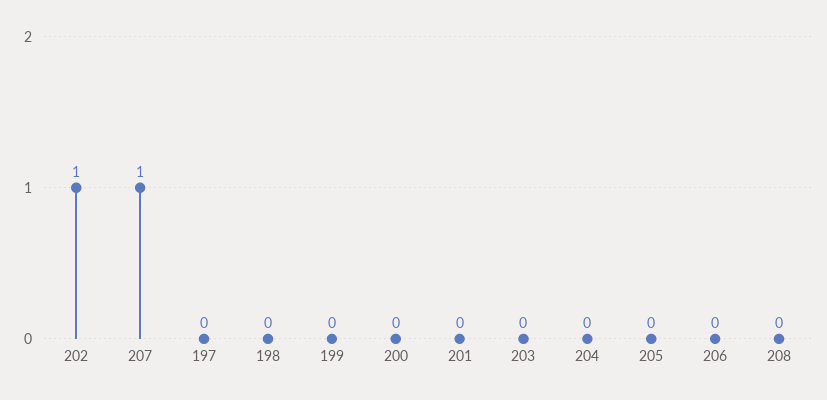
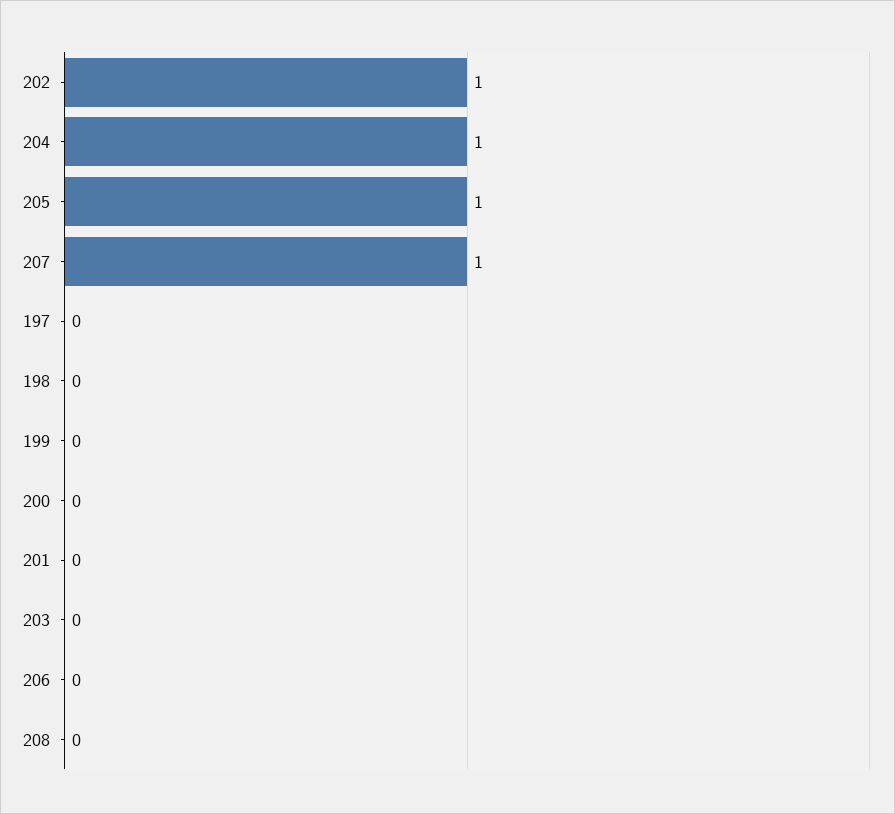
204: 0 -> 1
205: 0 -> 1

